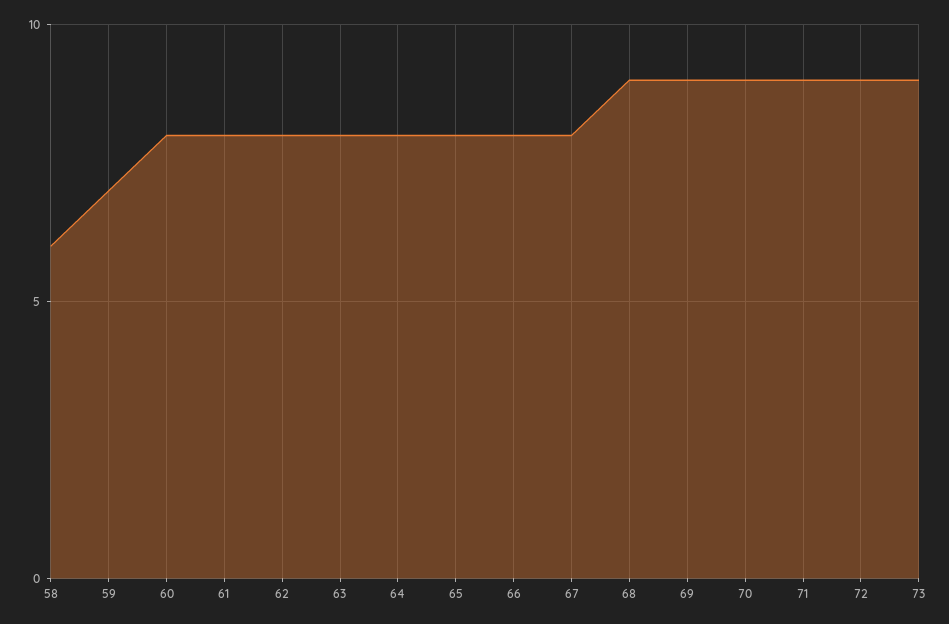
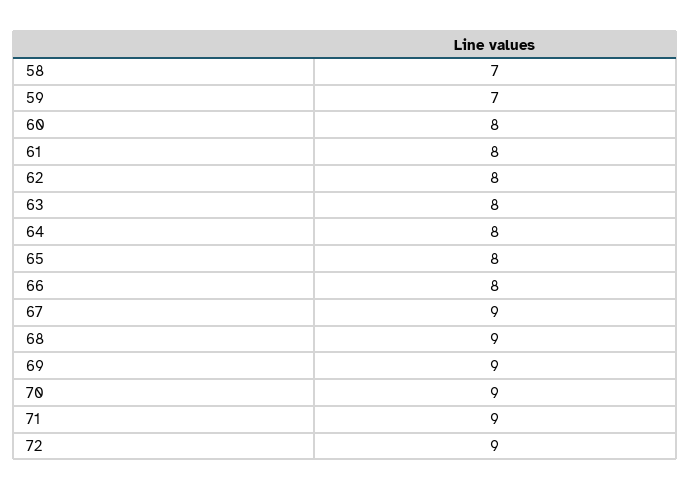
58: 6 -> 7
67: 8 -> 9
73: 9 -> none

